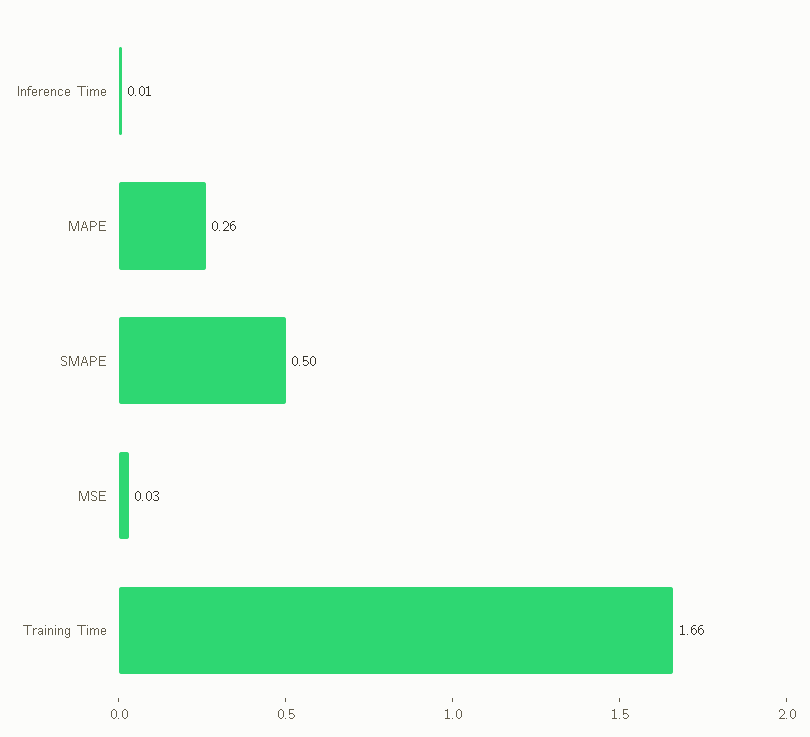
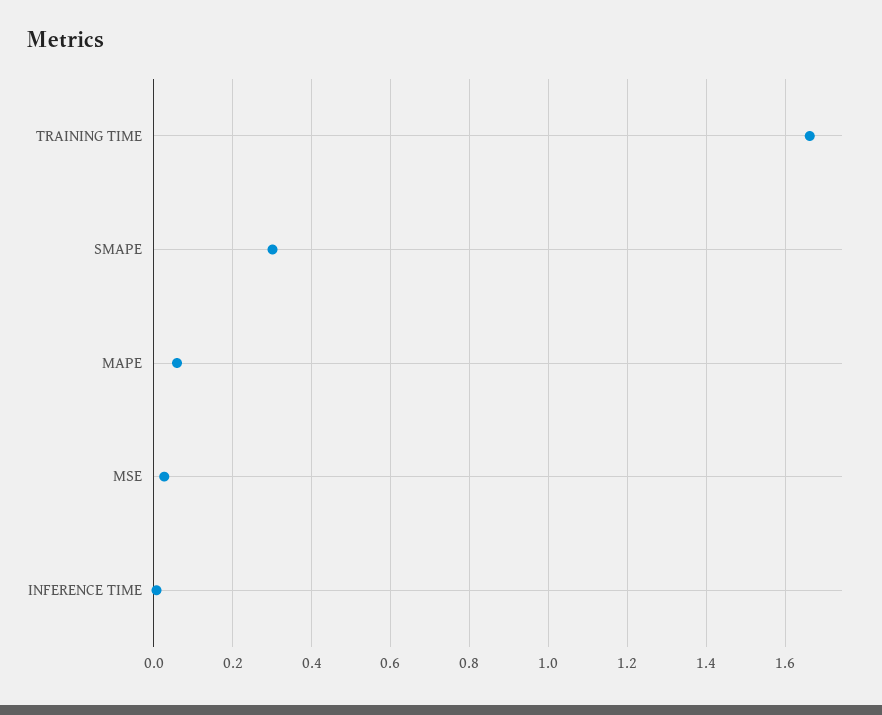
MAPE: 0.26 -> 0.06
SMAPE: 0.5 -> 0.3

